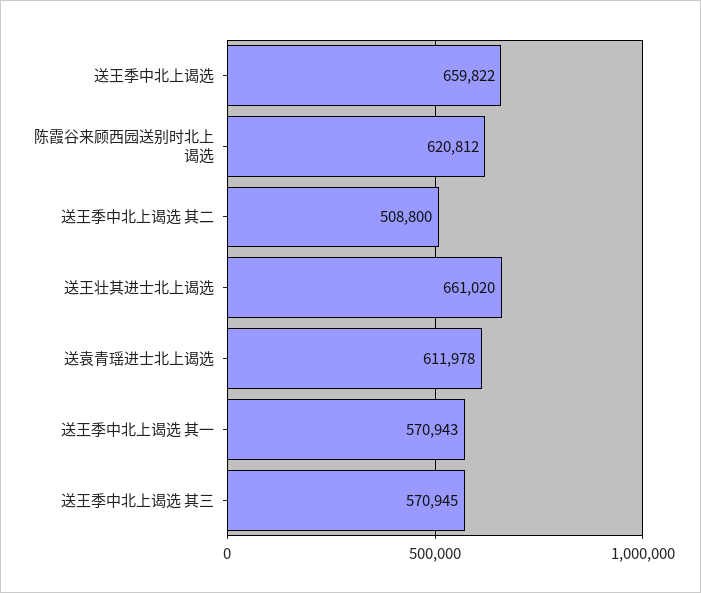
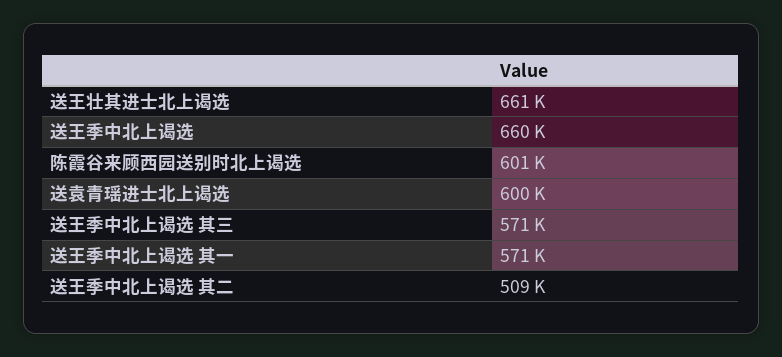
陈霞谷来顾西园送别时北上谒选: 620812 -> 601000
送袁青瑶进士北上谒选: 611978 -> 600000

